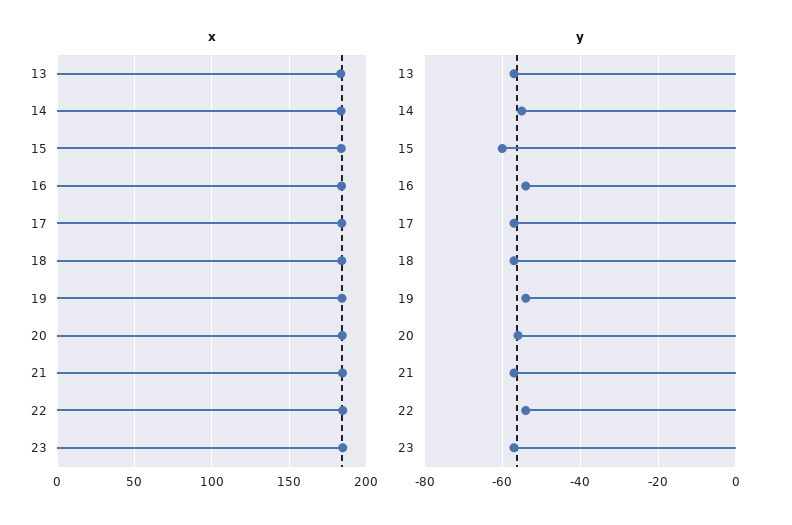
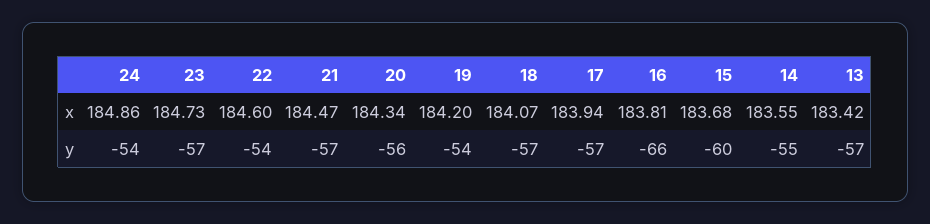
y, 16: -55 -> -66
x, 24: none -> 184.86
y, 24: none -> -54

